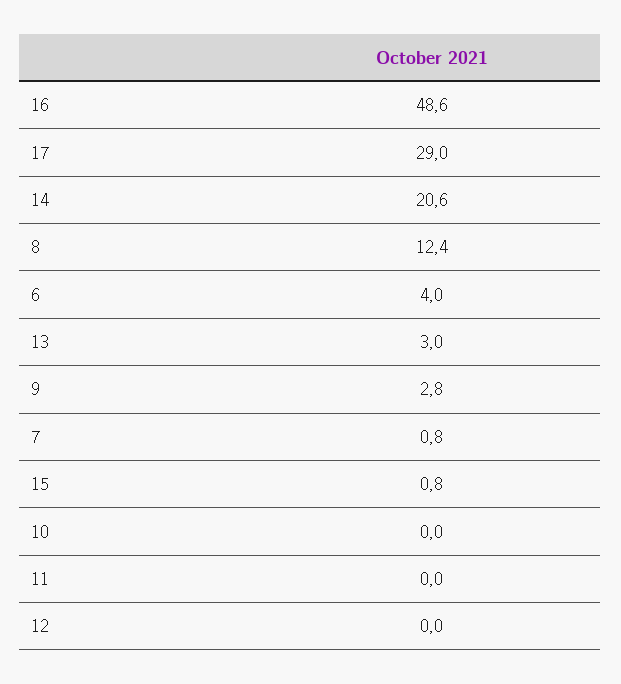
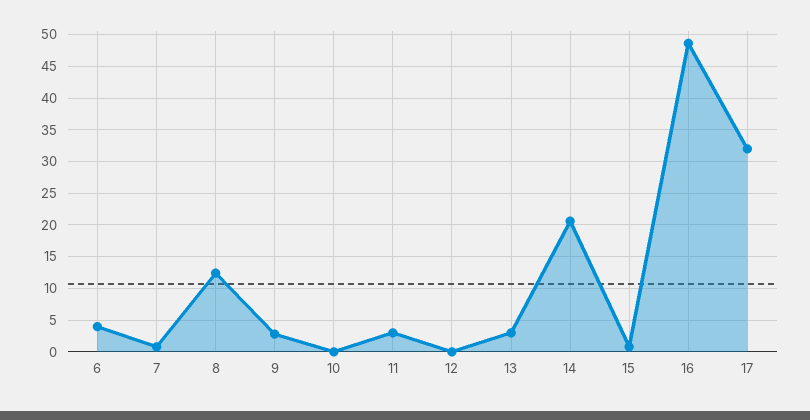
17: 29 -> 32
11: 0 -> 3

